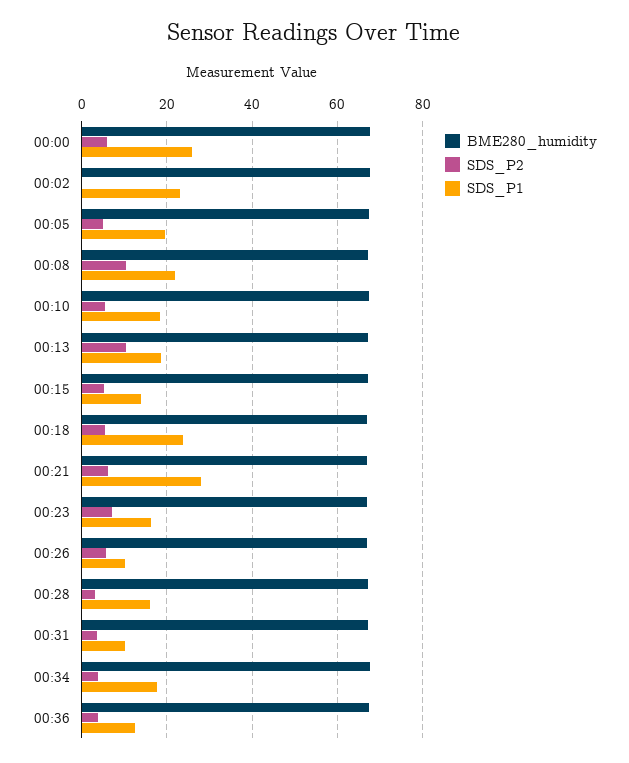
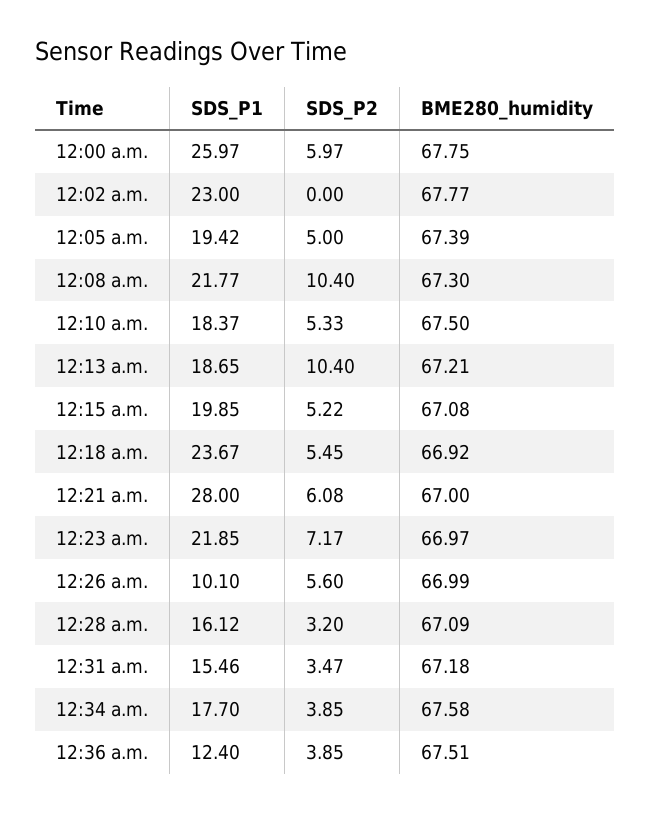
SDS_P1, 00:15: 14 -> 19.85
SDS_P1, 00:23: 16 -> 21.85
SDS_P1, 00:31: 10 -> 15.46

